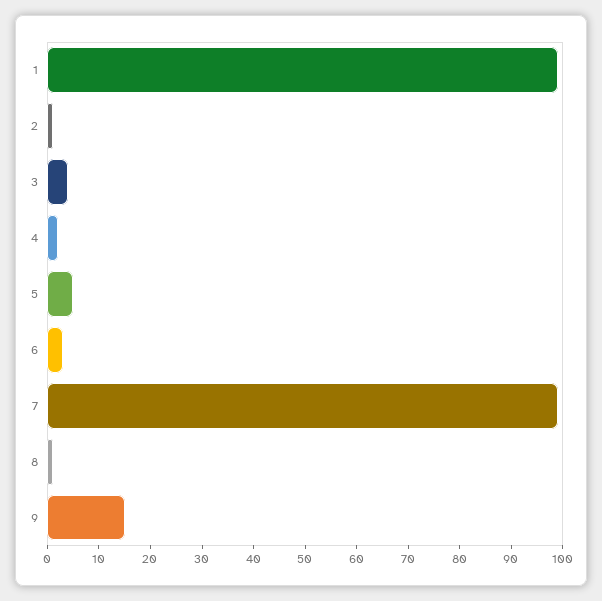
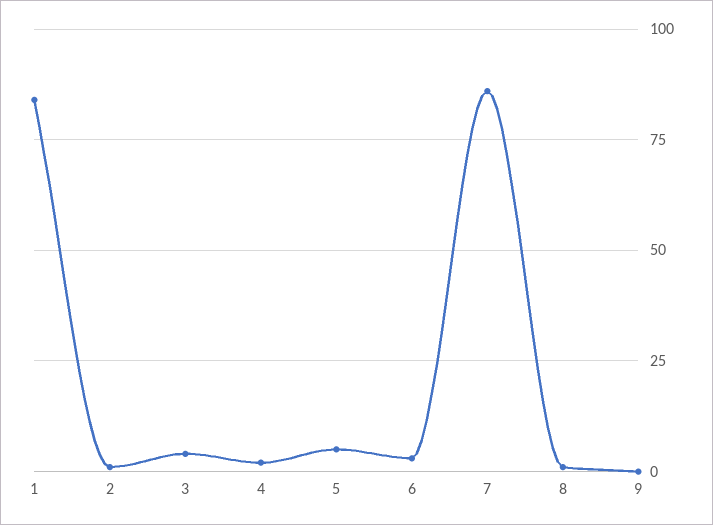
1: 100 -> 85
7: 100 -> 85
9: 15 -> 0

